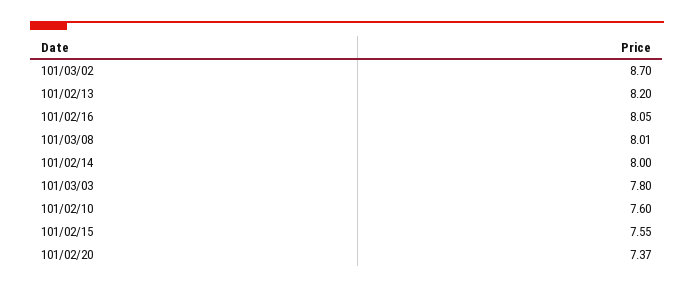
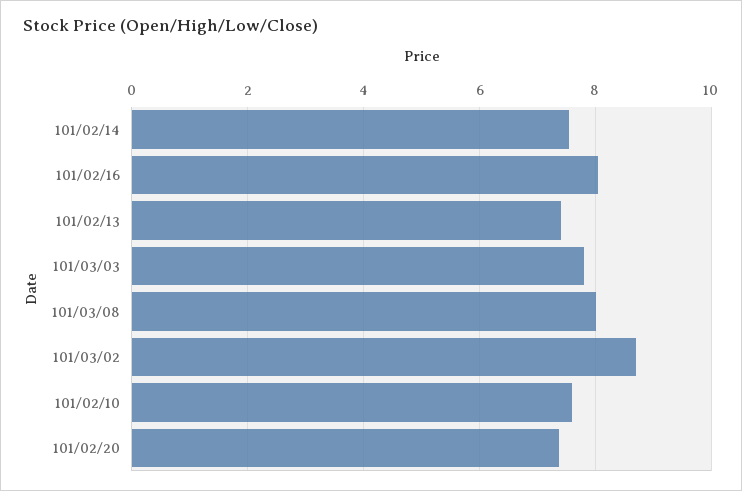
101/02/13: 8.2 -> 7.4
101/02/14: 8 -> 7.6
101/02/15: 7.55 -> none

